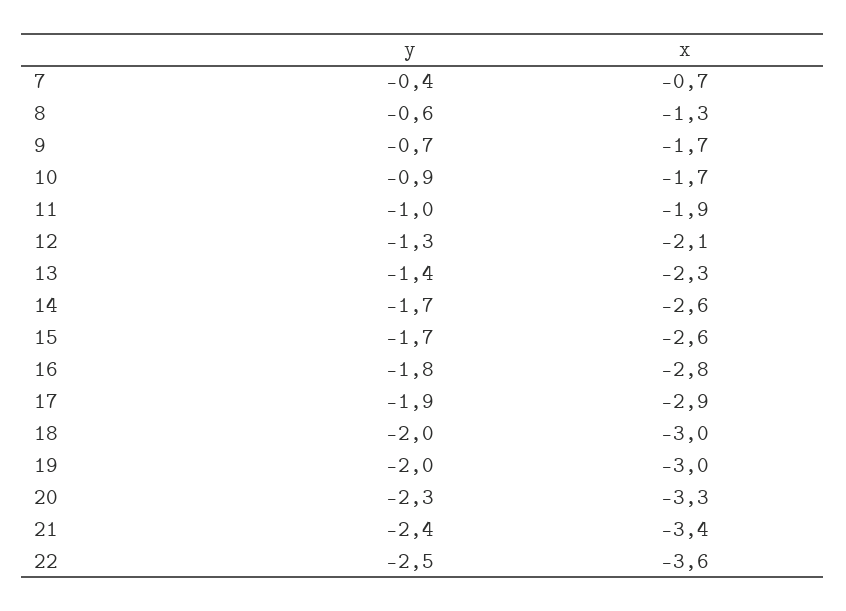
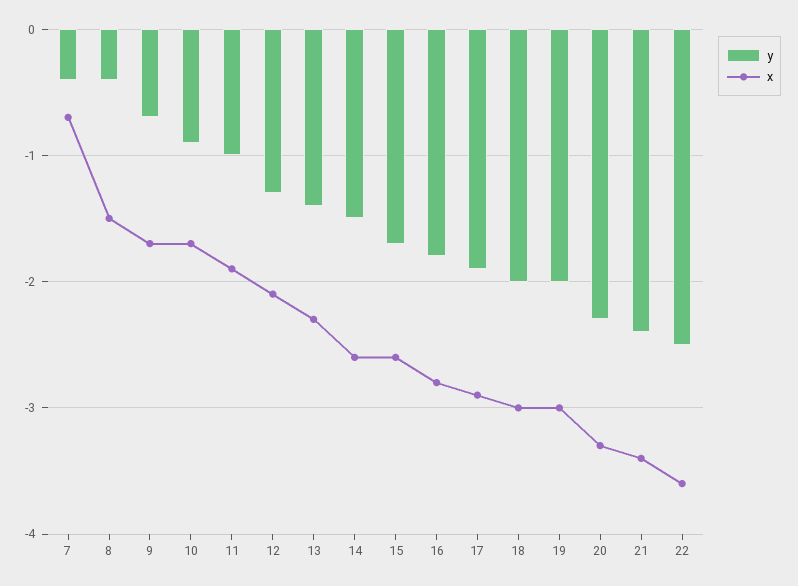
y, 8: -0.6 -> -0.4
x, 8: -1.3 -> -1.5
y, 14: -1.7 -> -1.5

